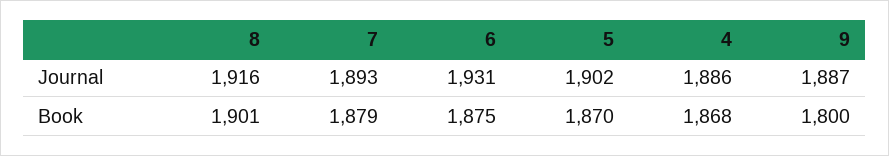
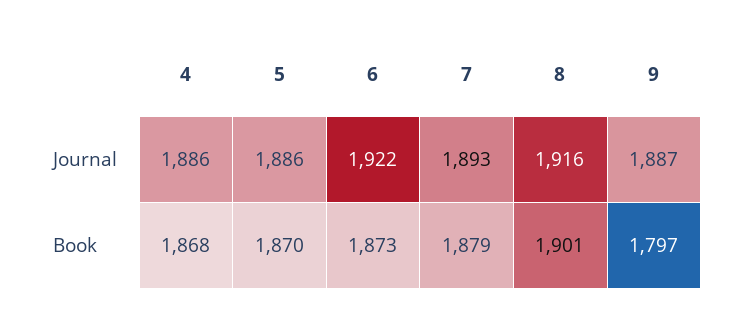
6, Journal: 1931 -> 1922
5, Journal: 1902 -> 1886
6, Book: 1875 -> 1873
9, Book: 1800 -> 1797

